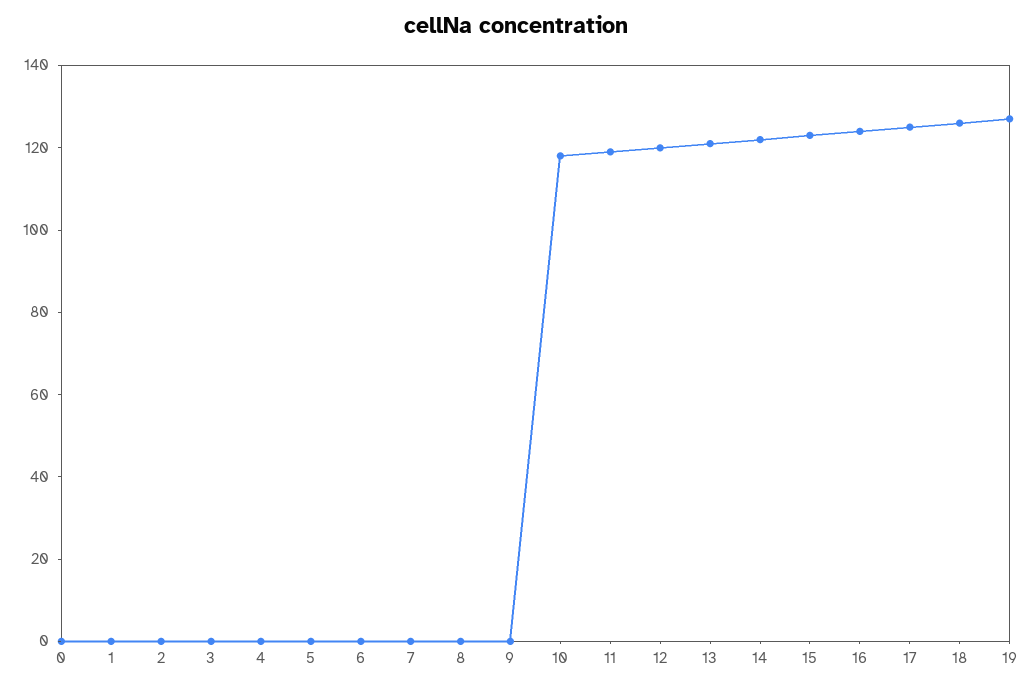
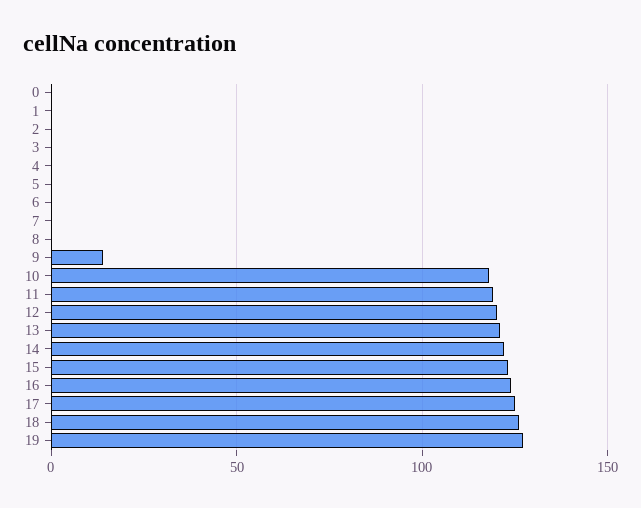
9: 0 -> 15

